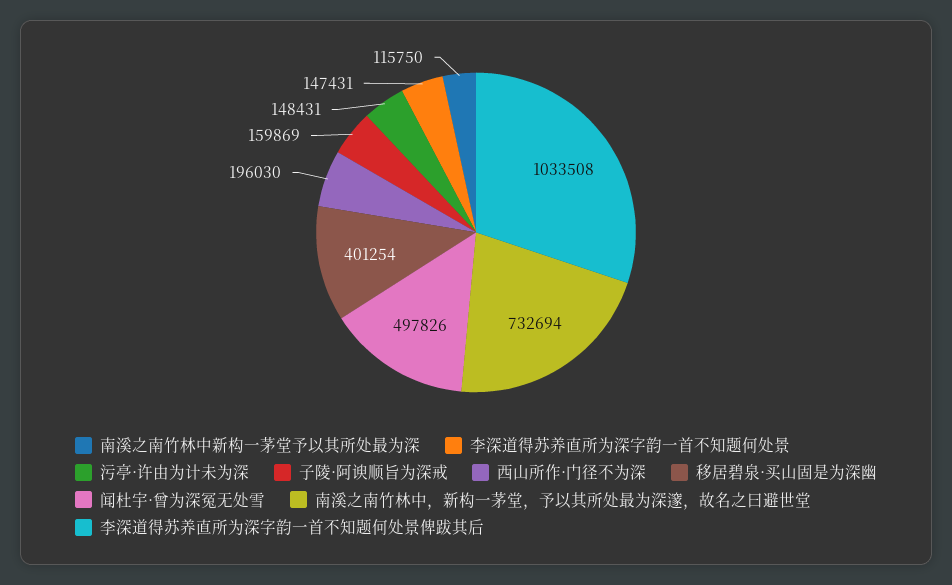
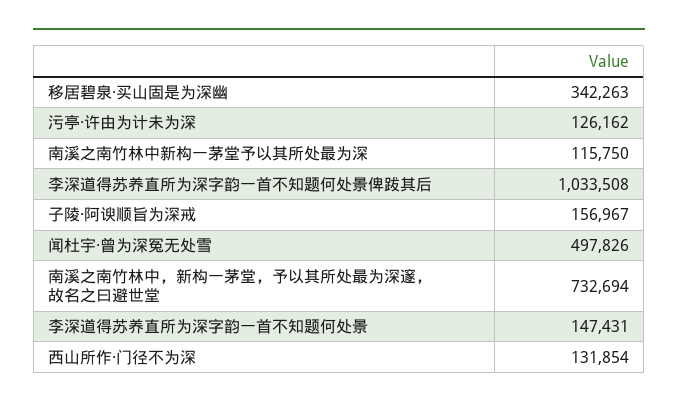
污亭·许由为计未为深: 148431 -> 126162
子陵·阿谀顺旨为深戒: 159869 -> 156967
西山所作·门径不为深: 196030 -> 131854
移居碧泉·买山固是为深幽: 401254 -> 342263

